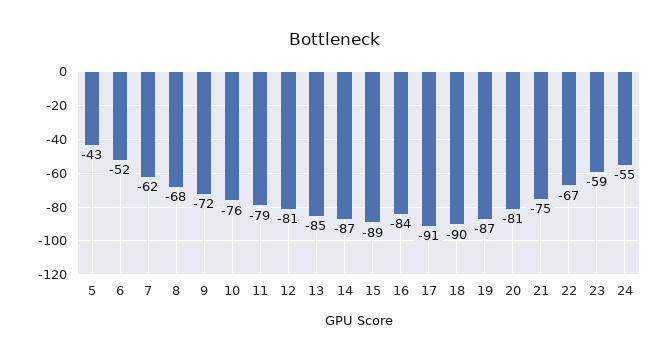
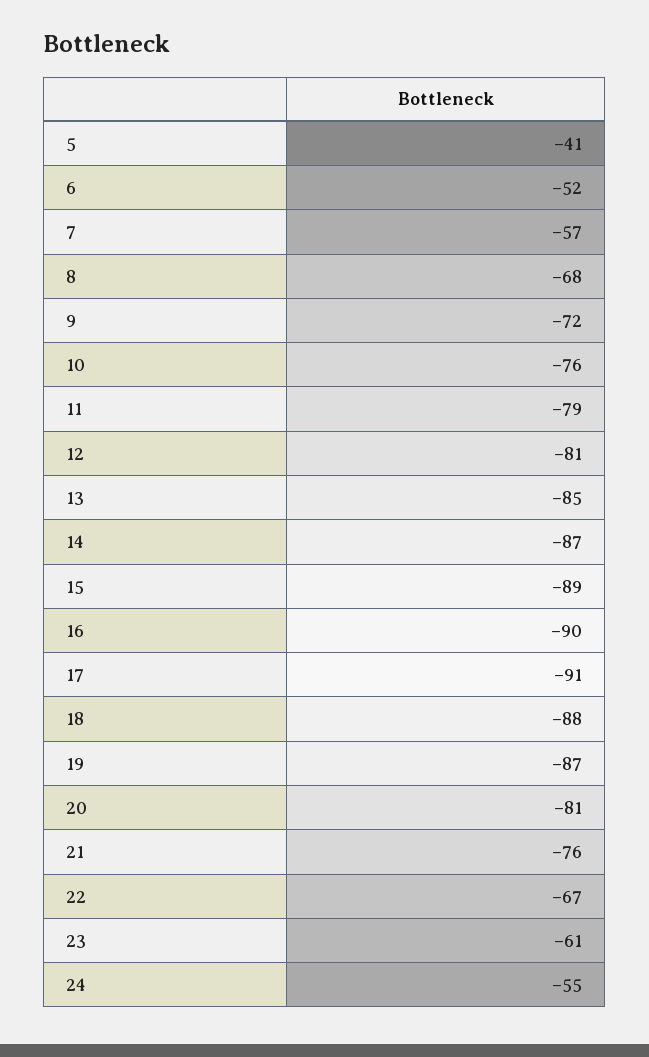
5: -43 -> -41
7: -62 -> -57
16: -84 -> -90
18: -90 -> -88
21: -75 -> -76
23: -59 -> -61

